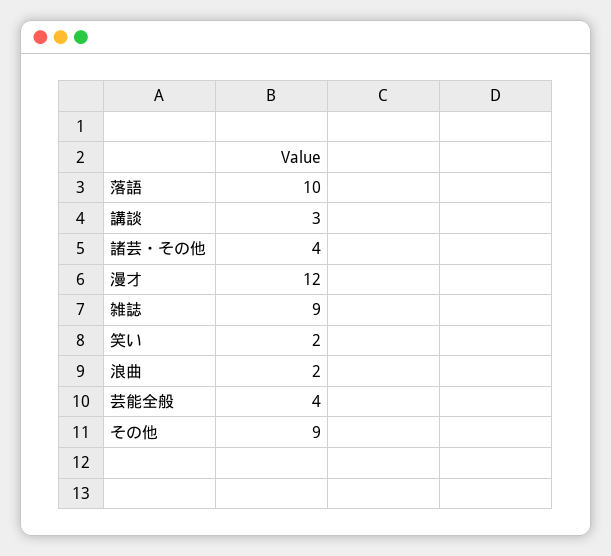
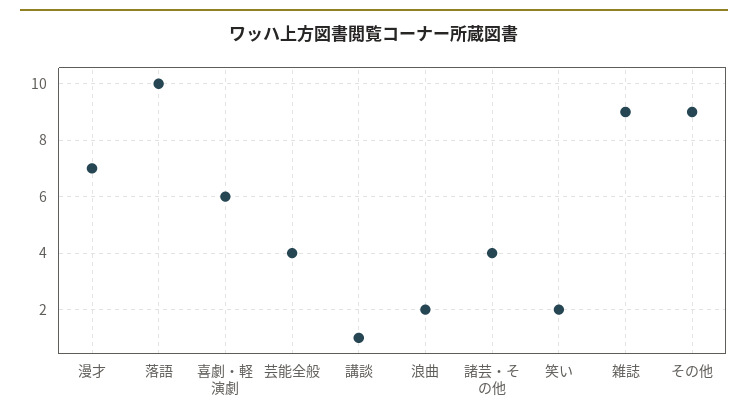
講談: 3 -> 1
漫才: 12 -> 7
喜劇・軽演劇: none -> 6

